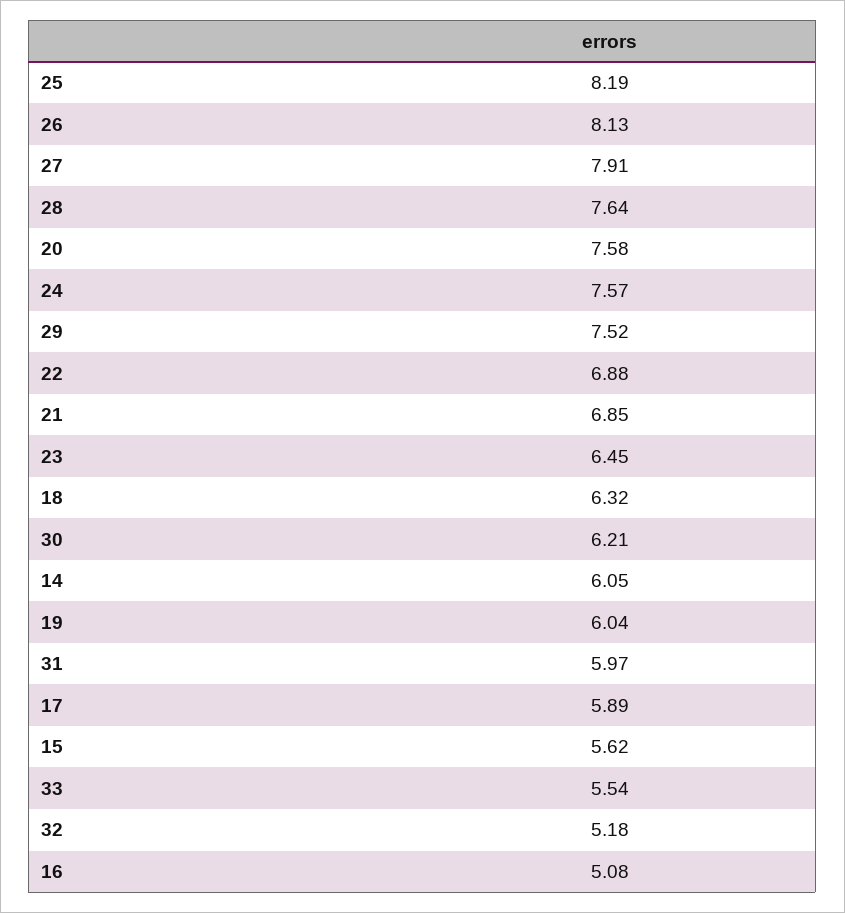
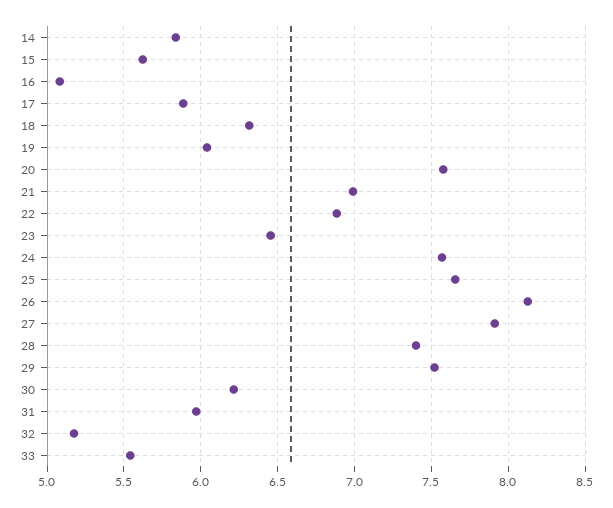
25: 8.19 -> 7.65
28: 7.64 -> 7.4
21: 6.85 -> 7
14: 6.05 -> 5.85

